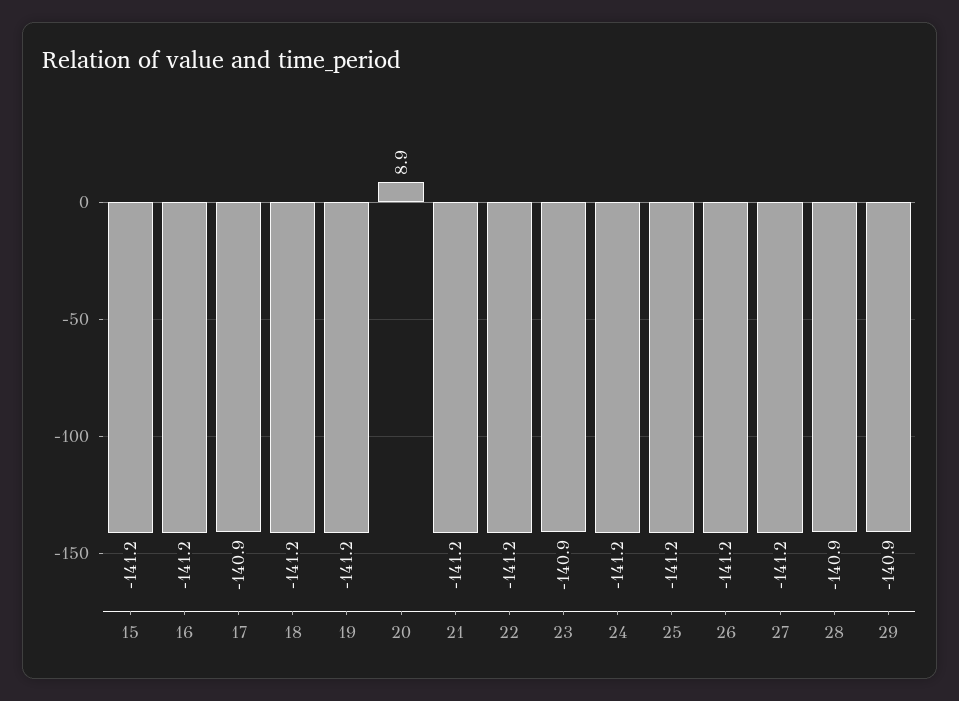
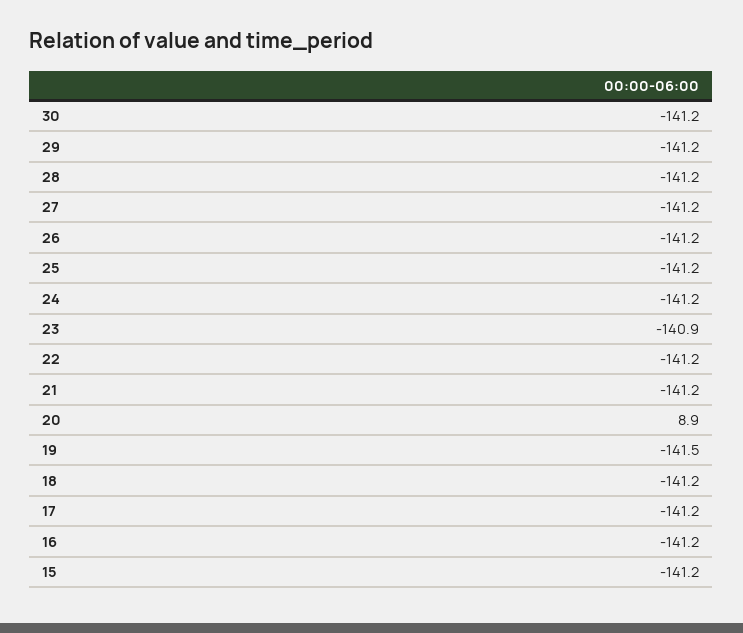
17: -140.9 -> -141.2
19: -141.2 -> -141.5
28: -140.9 -> -141.2
29: -140.9 -> -141.2
30: none -> -141.2

